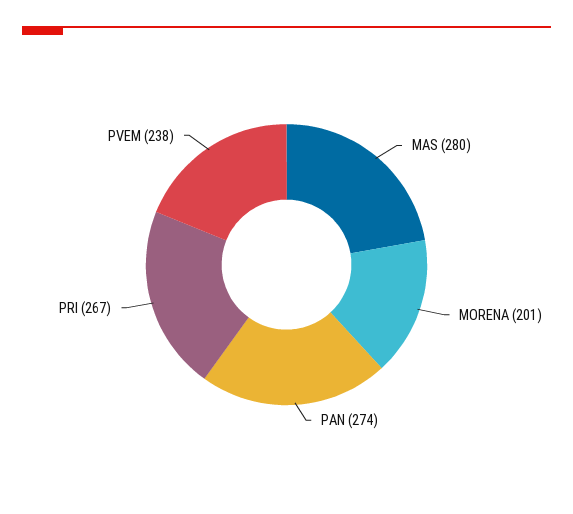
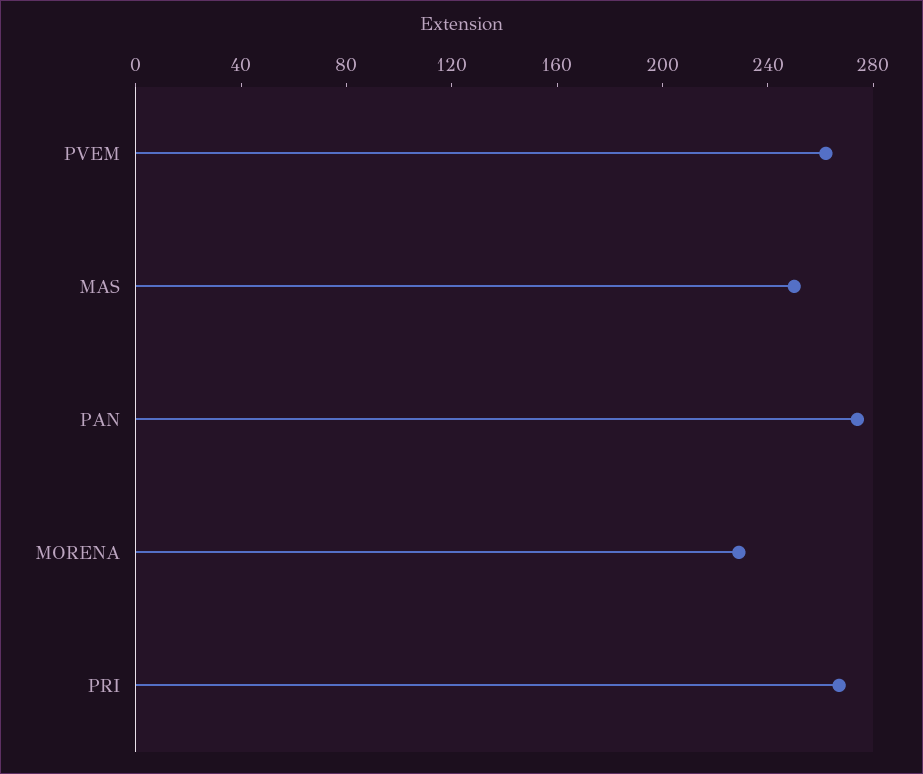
MAS: 280 -> 250
MORENA: 201 -> 230
PVEM: 238 -> 260

